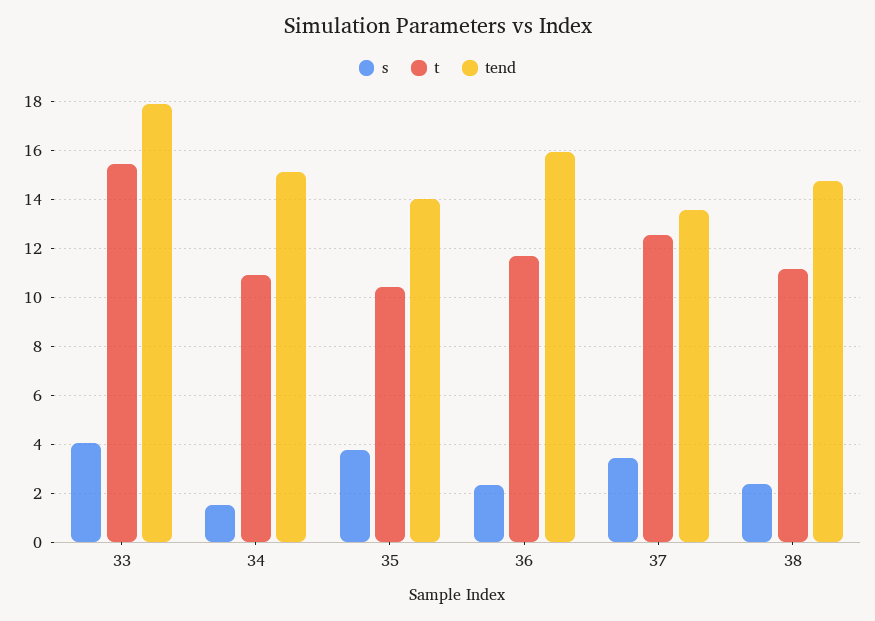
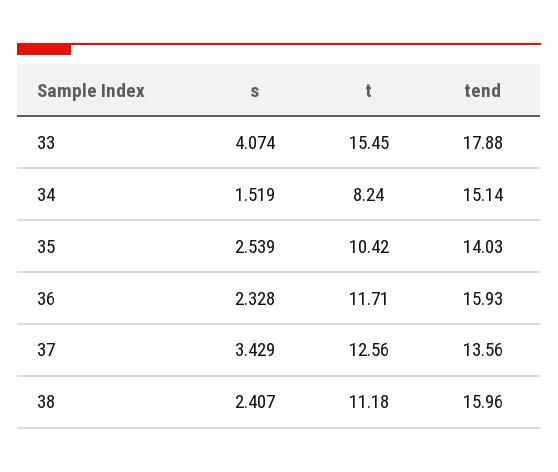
t, 34: 11 -> 8.24
s, 35: 3.75 -> 2.539
tend, 38: 14.75 -> 15.96

